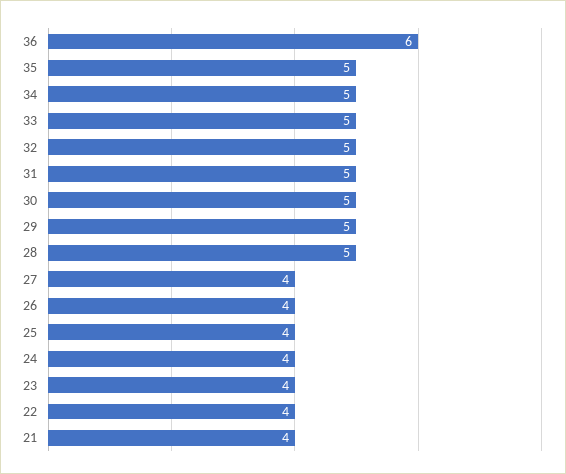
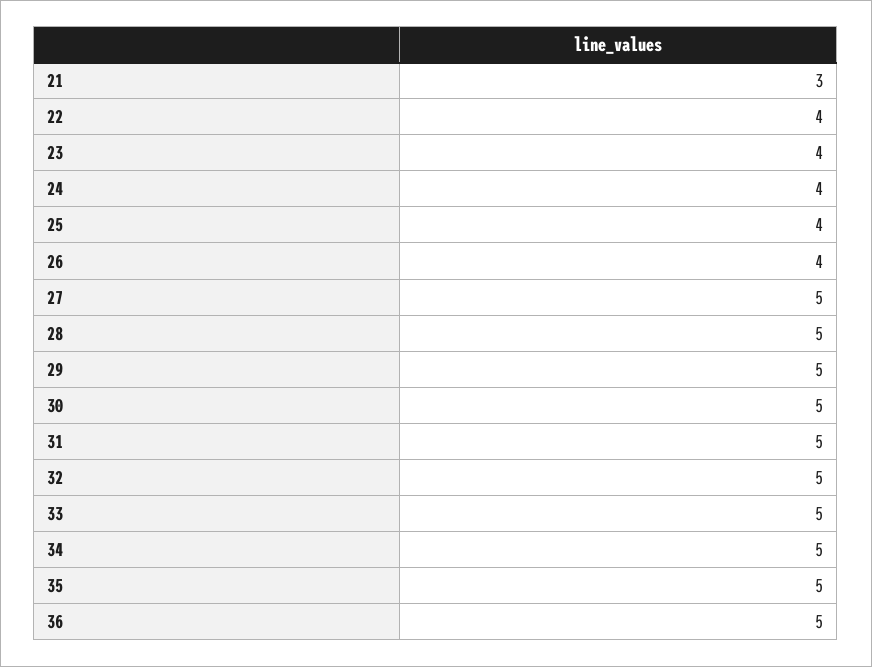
36: 6 -> 5
27: 4 -> 5
21: 4 -> 3

